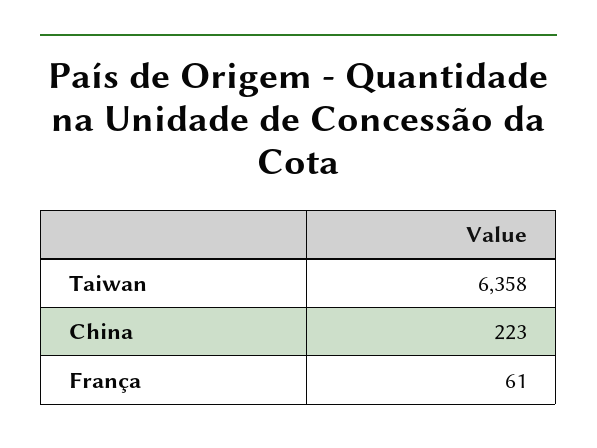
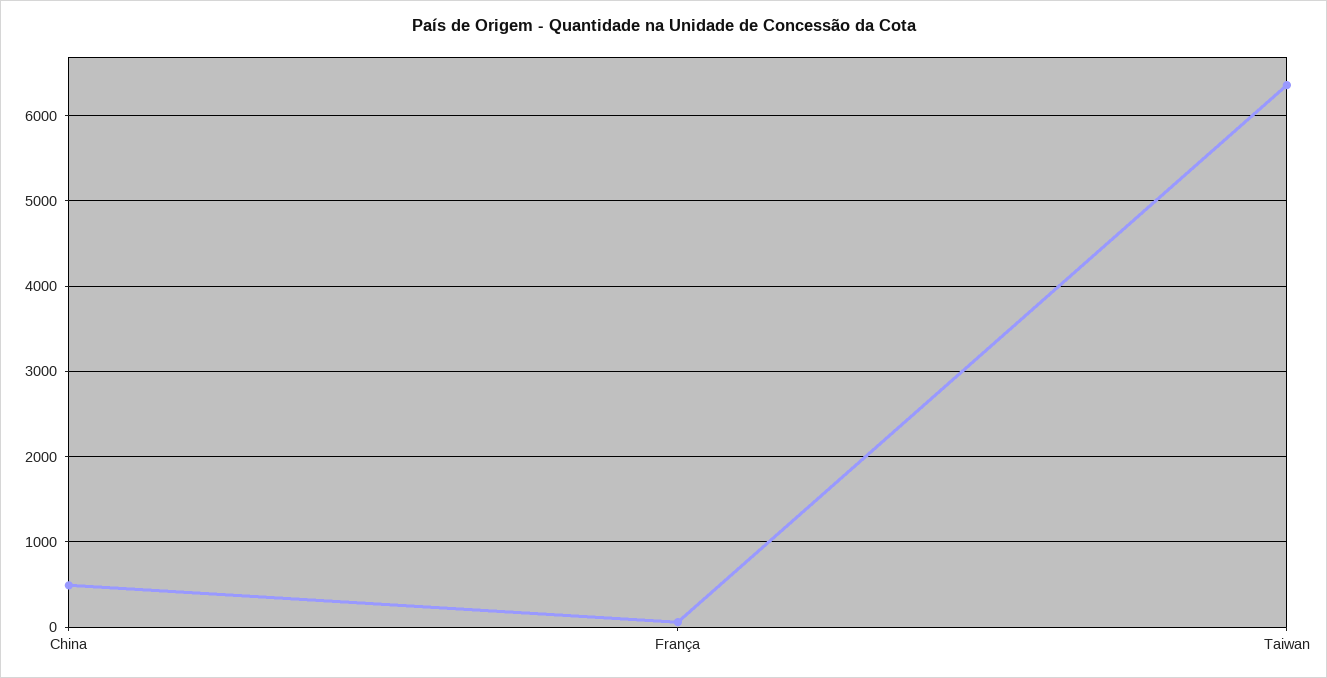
China: 223 -> 500

